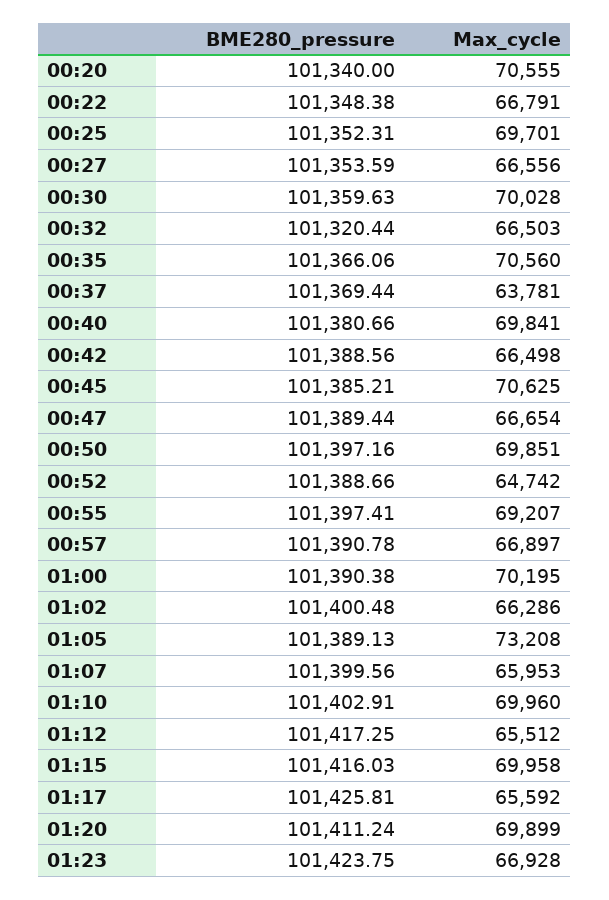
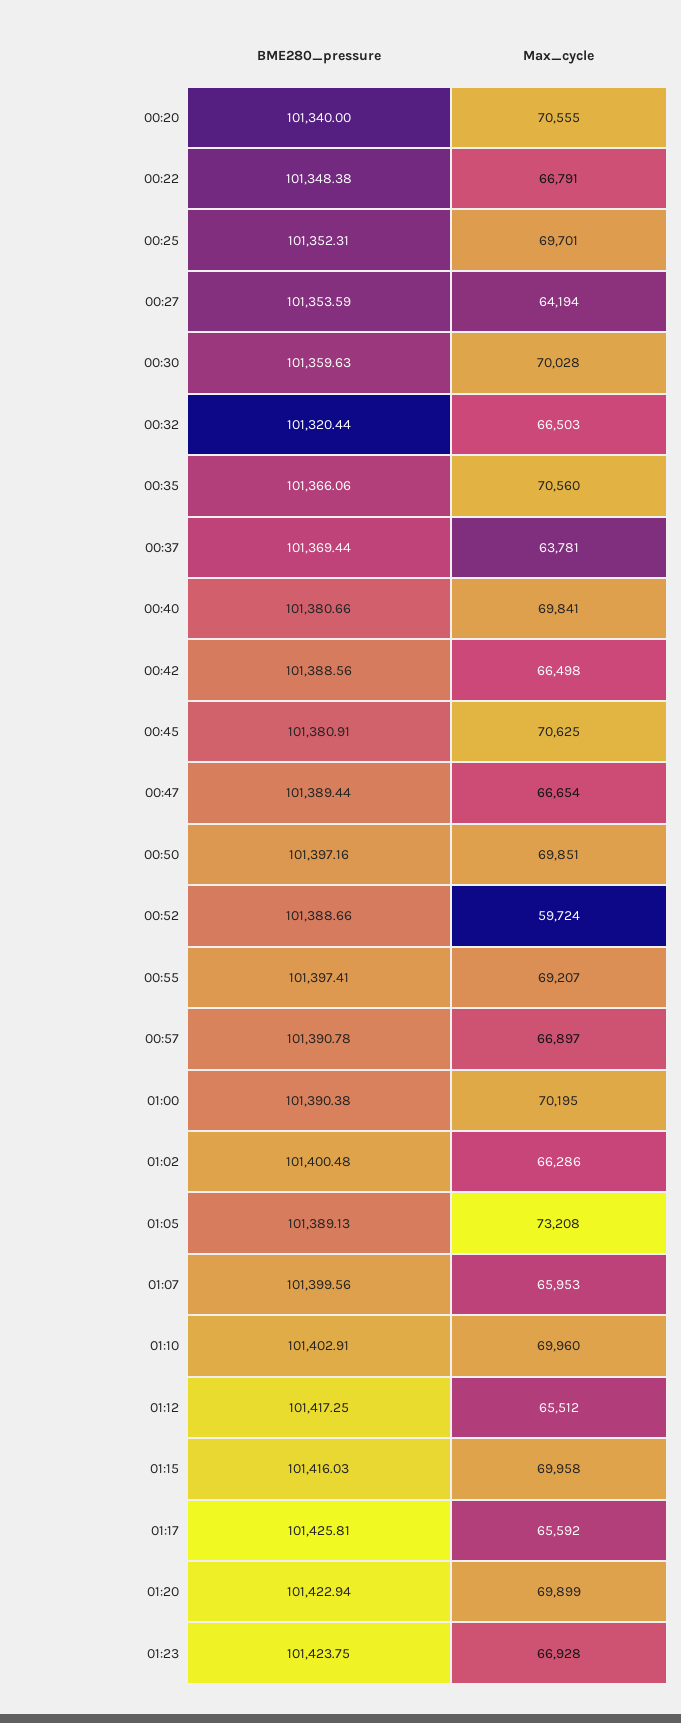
Max_cycle, 00:27: 66556 -> 64194
BME280_pressure, 00:45: 101385.21 -> 101380.91
Max_cycle, 00:52: 64742 -> 59724
BME280_pressure, 01:20: 101411.24 -> 101422.94

